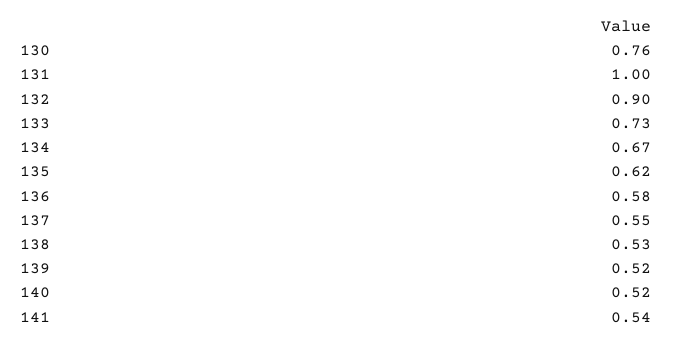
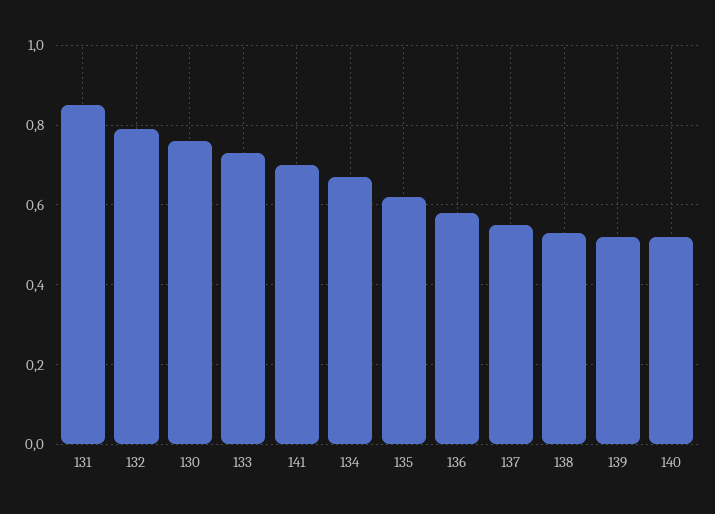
131: 1 -> 0.85
132: 0.9 -> 0.8
141: 0.54 -> 0.7

